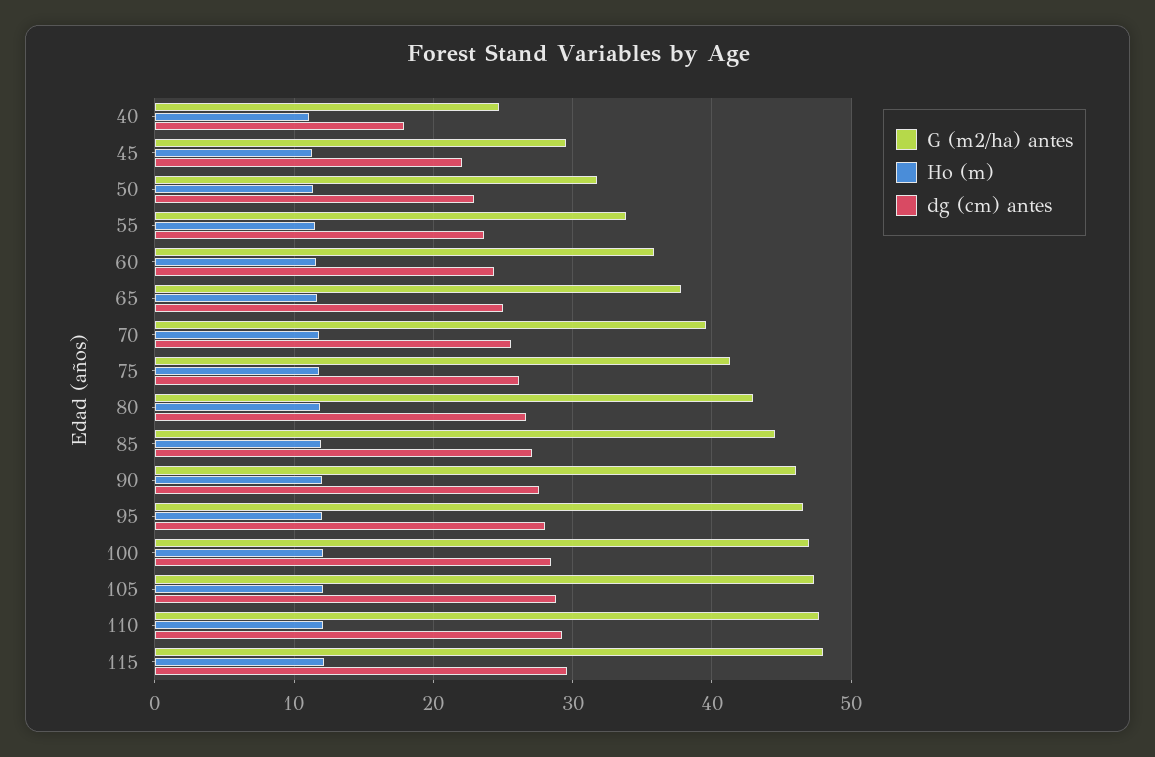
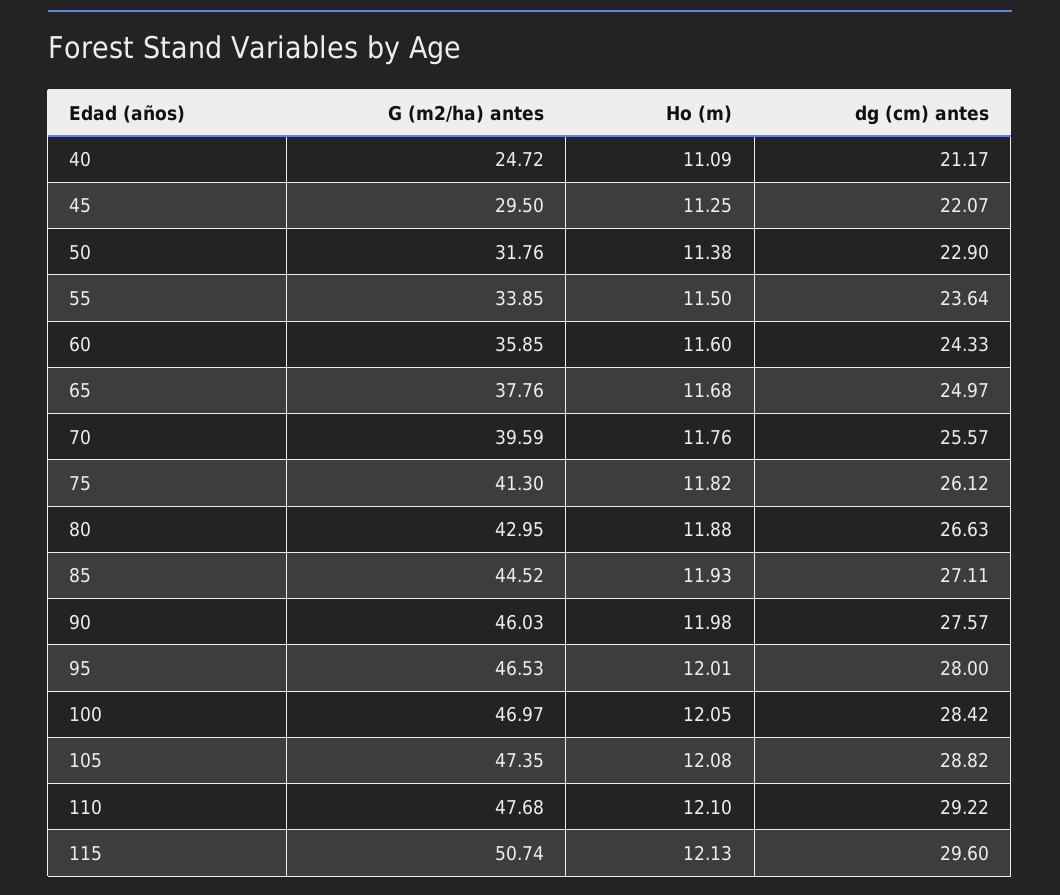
dg (cm) antes, 40: 18 -> 21.17
G (m2/ha) antes, 115: 48 -> 50.74

